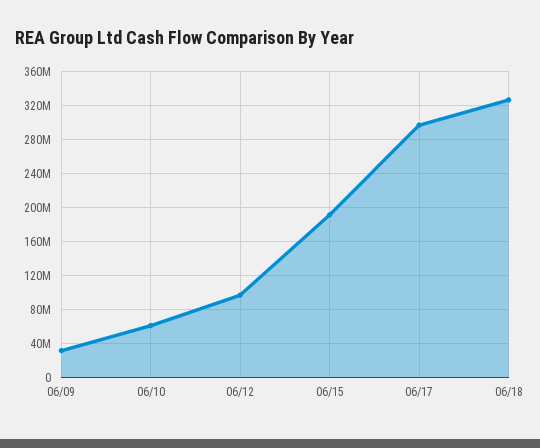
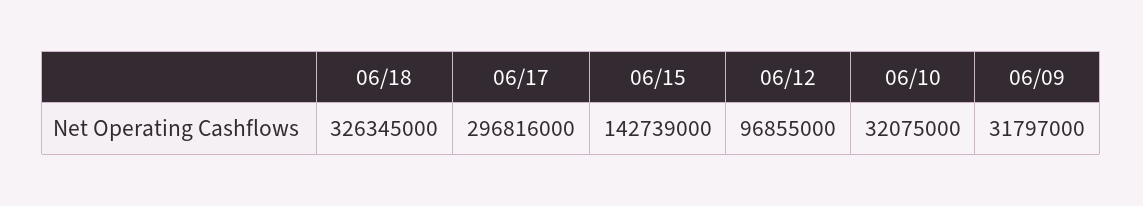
06/10: 60000000 -> 32075000
06/15: 190000000 -> 142739000

